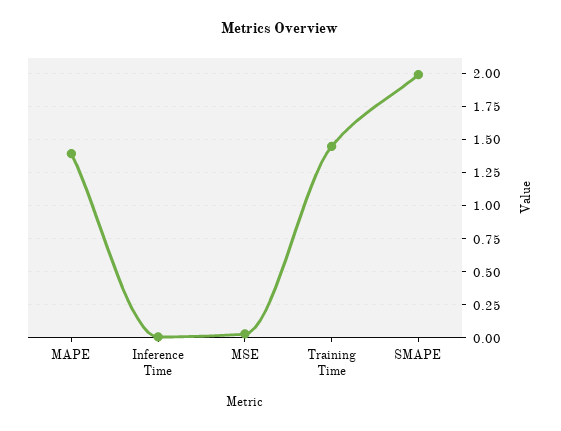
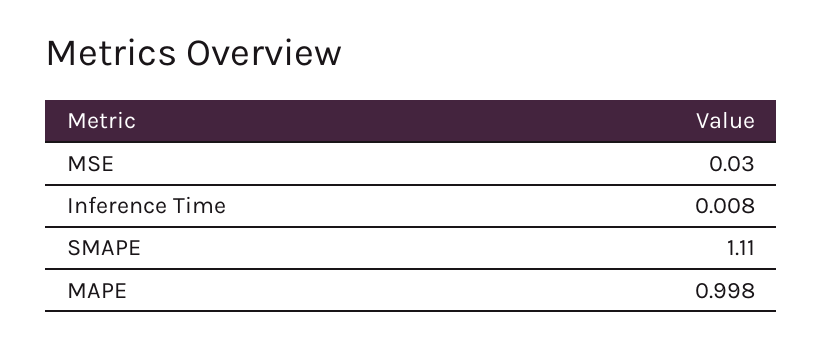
MAPE: 1.4 -> 0.998
Training Time: 1.45 -> none
SMAPE: 2 -> 1.11

